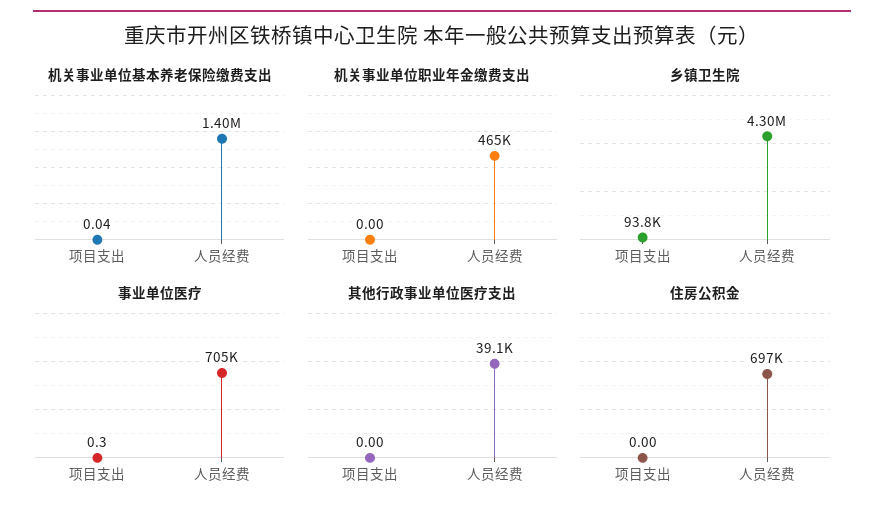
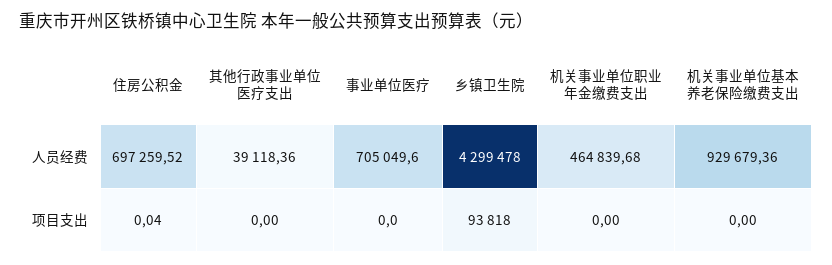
机关事业单位基本养老保险缴费支出, 项目支出: 0.04 -> 0
机关事业单位基本养老保险缴费支出, 人员经费: 1400000 -> 929679.36
事业单位医疗, 项目支出: 0.3 -> 0
住房公积金, 项目支出: 0 -> 0.04

